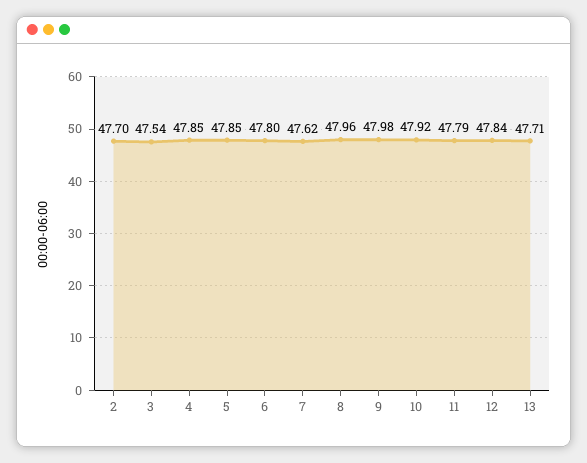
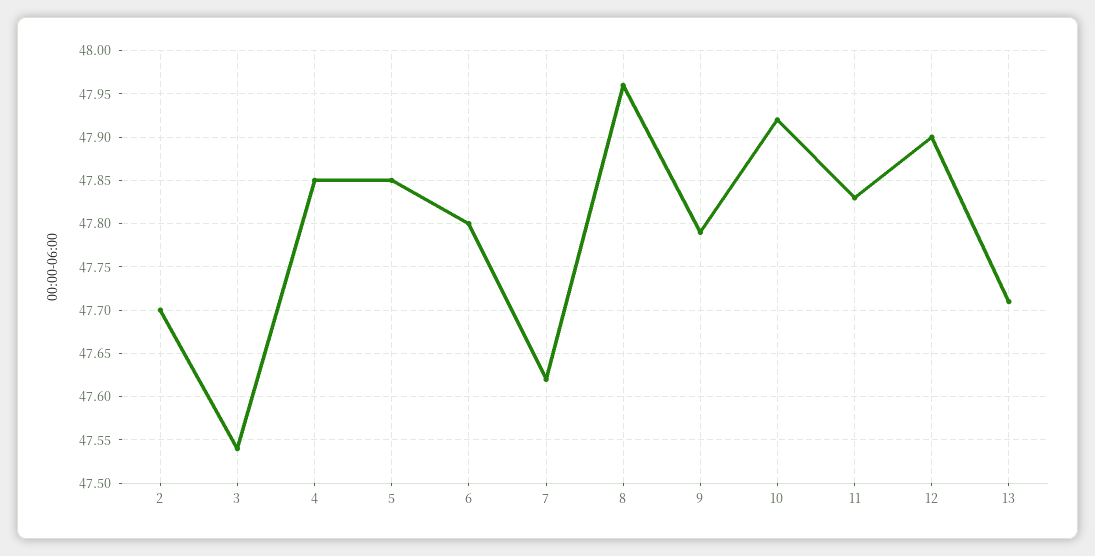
9: 47.98 -> 47.79
11: 47.79 -> 47.83
12: 47.84 -> 47.9

